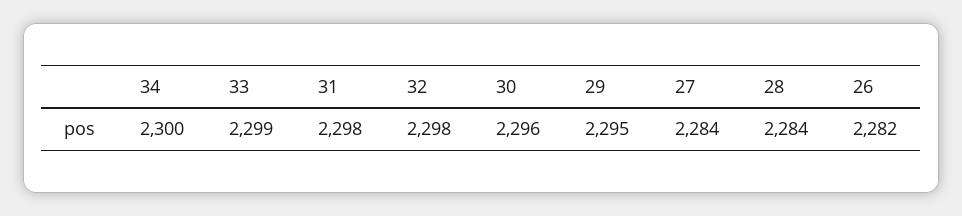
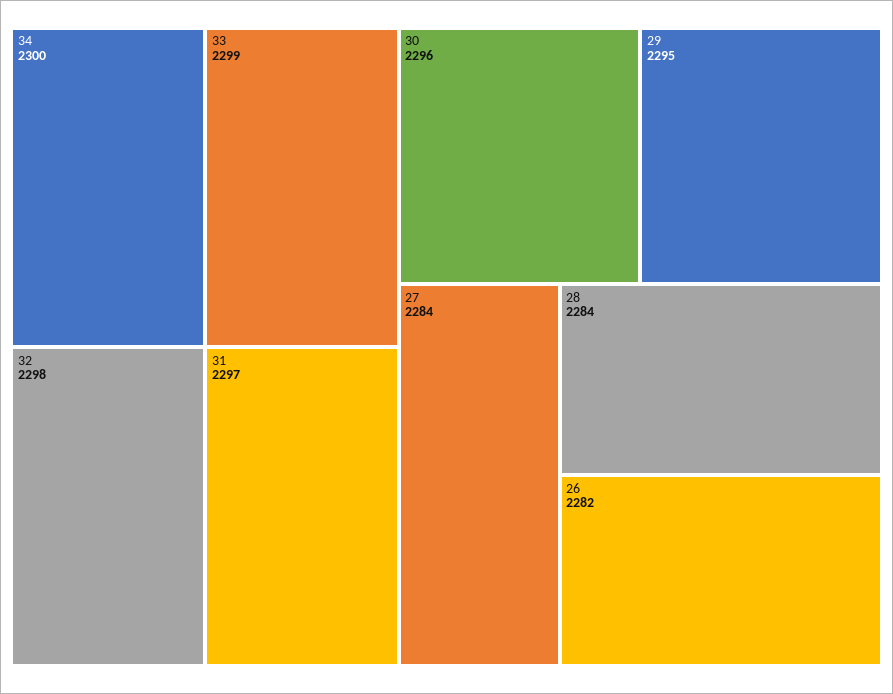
31: 2298 -> 2297

